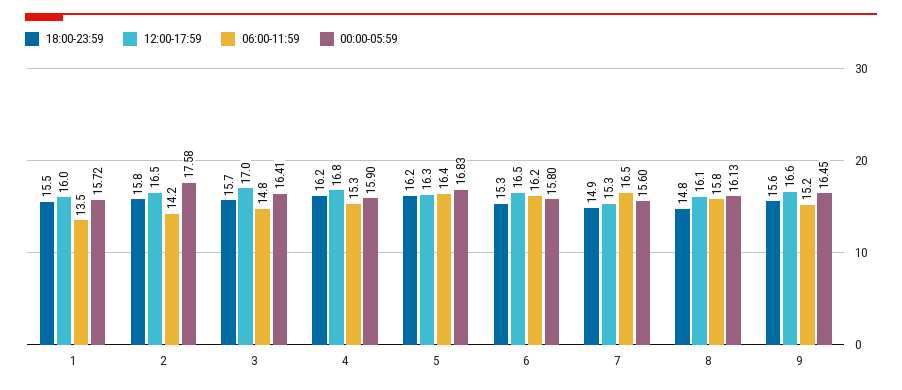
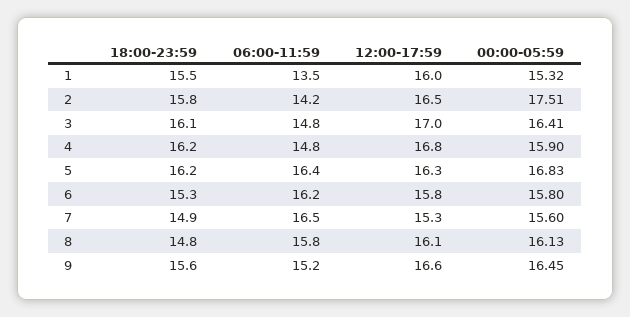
00:00-05:59, 1: 15.72 -> 15.32
00:00-05:59, 2: 17.58 -> 17.51
18:00-23:59, 3: 15.7 -> 16.1
06:00-11:59, 4: 15.3 -> 14.8
12:00-17:59, 6: 16.5 -> 15.8

